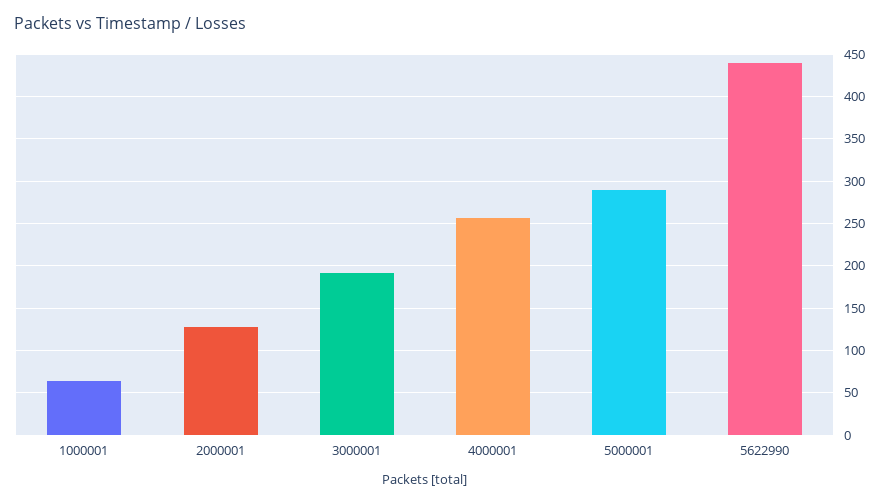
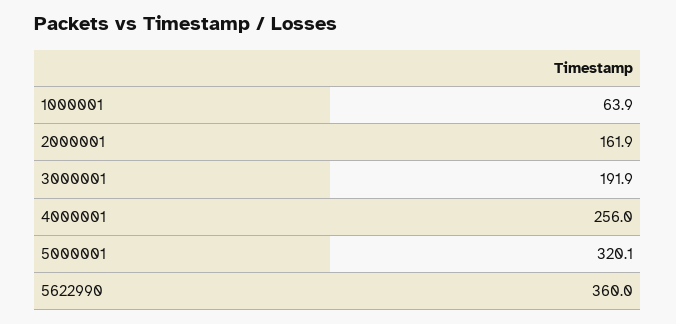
2000001: 130 -> 161.9
5000001: 290 -> 320.1
5622990: 440 -> 360

